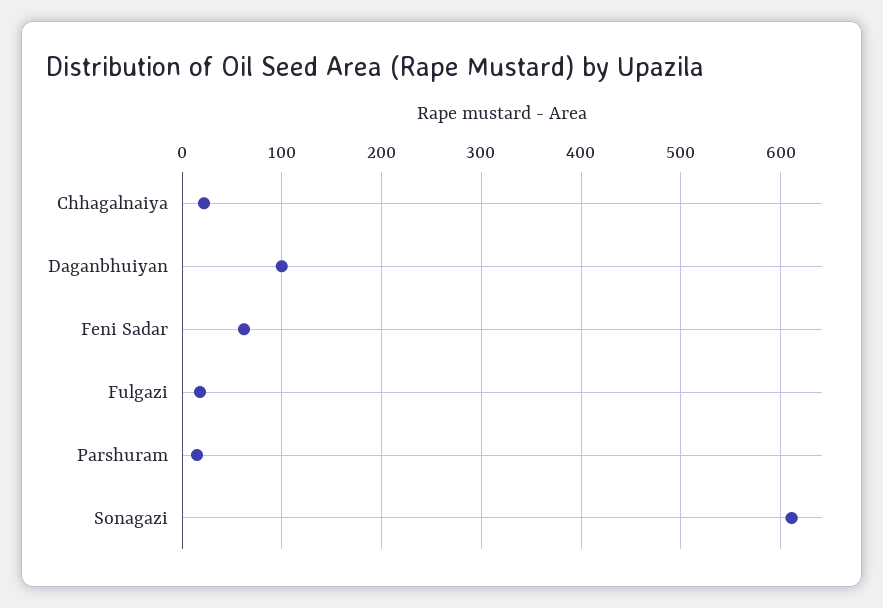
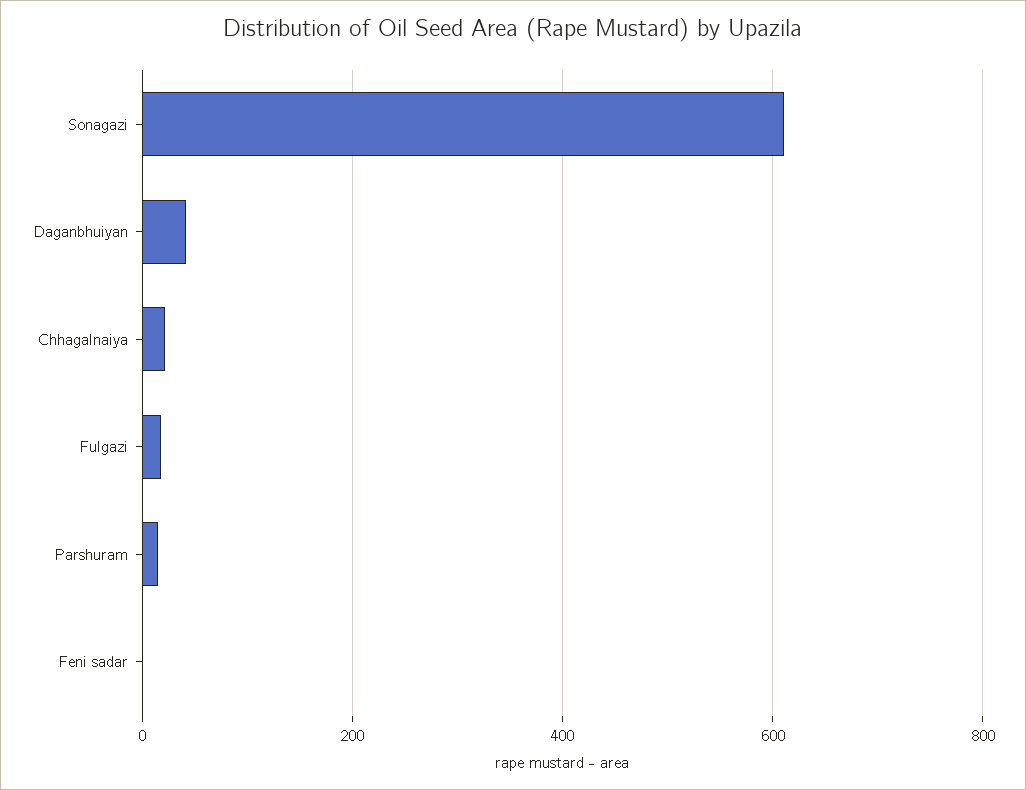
Daganbhuiyan: 100 -> 40
Feni Sadar: 60 -> 0

